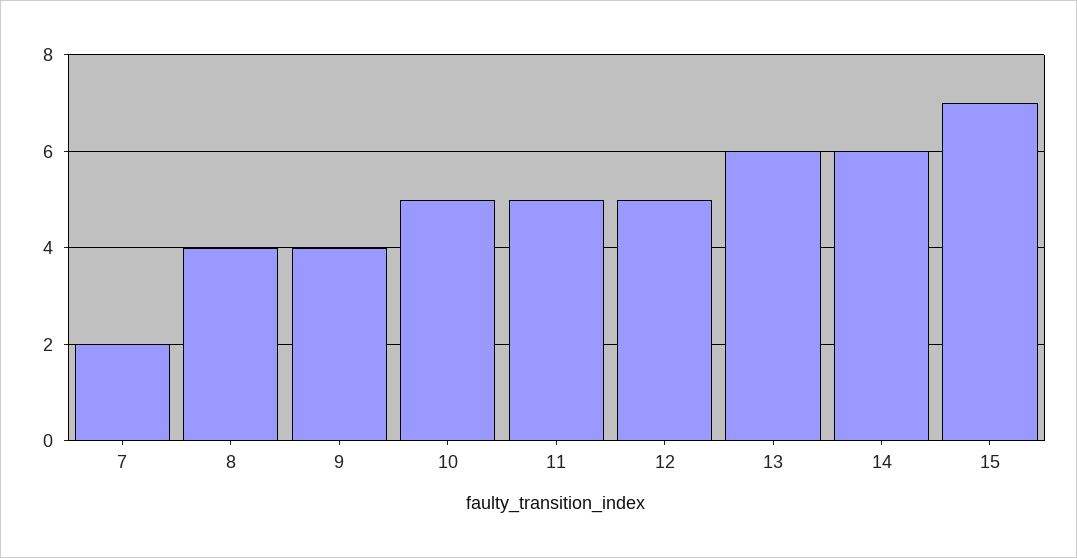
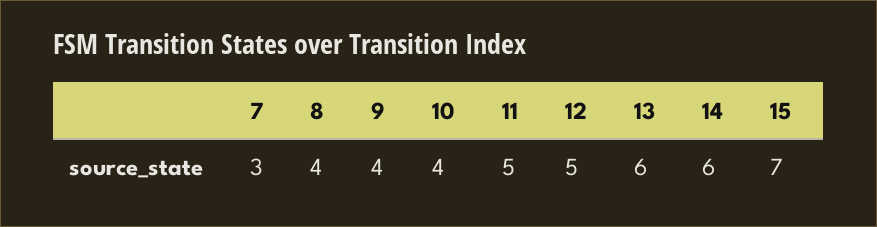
7: 2 -> 3
10: 5 -> 4

